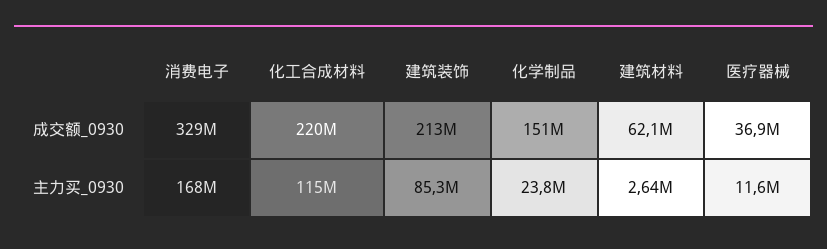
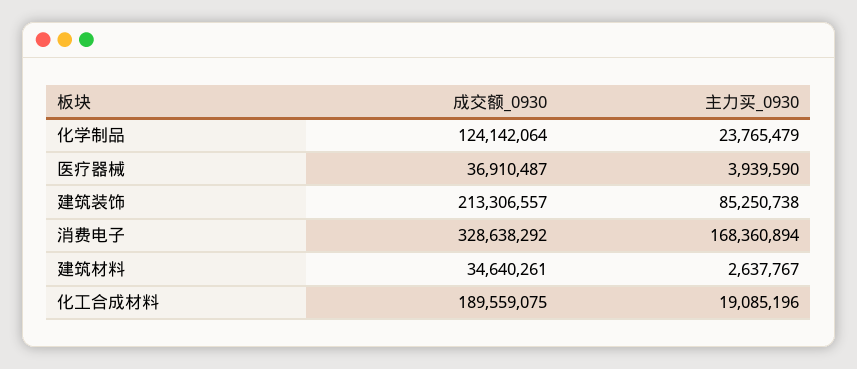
化工合成材料, 成交额_0930: 220000000 -> 189559075
化学制品, 成交额_0930: 151000000 -> 124142064
建筑材料, 成交额_0930: 62100000 -> 34640261
化工合成材料, 主力买_0930: 115000000 -> 19085196
医疗器械, 主力买_0930: 11600000 -> 3939590

